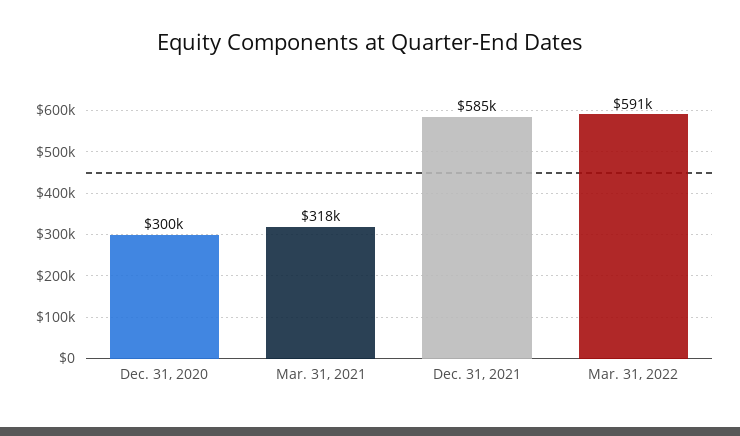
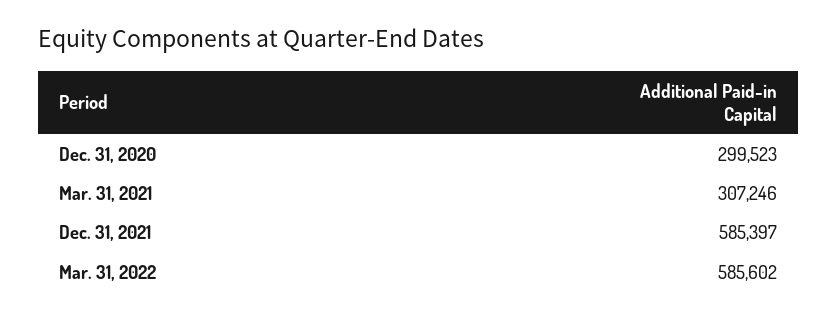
Mar. 31, 2021: 318000 -> 307246
Mar. 31, 2022: 591000 -> 585602

